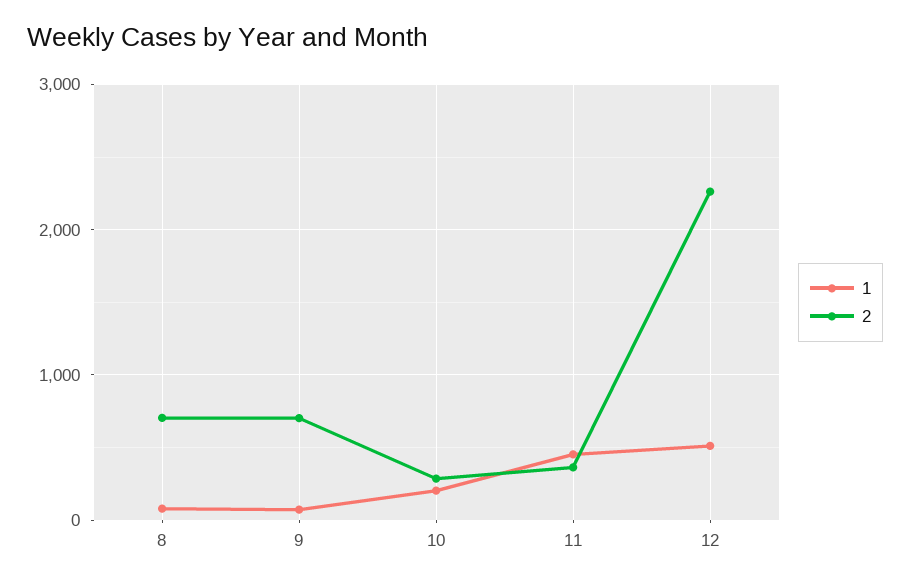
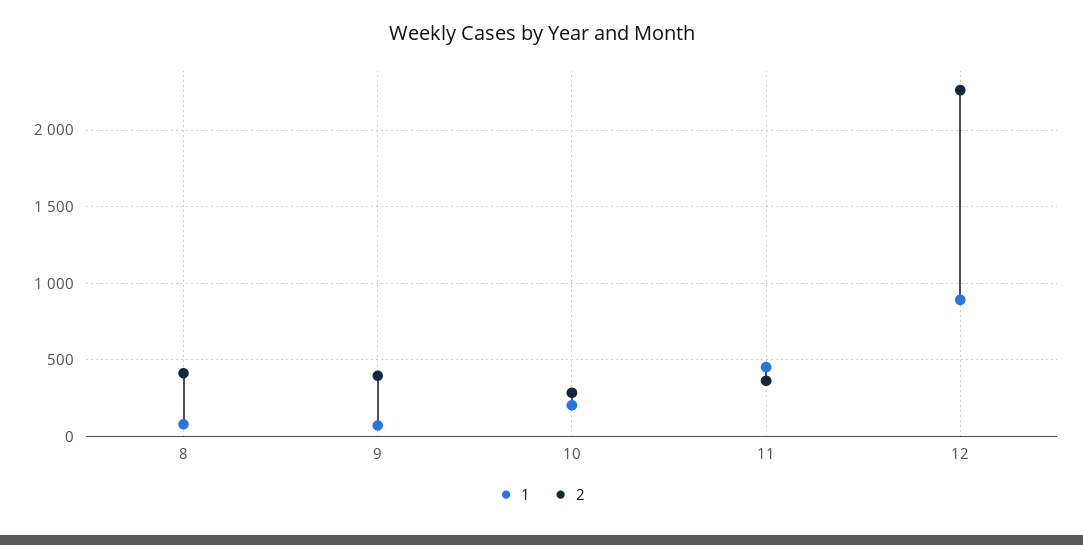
2, 8: 700 -> 400
2, 9: 700 -> 400
1, 12: 500 -> 900

